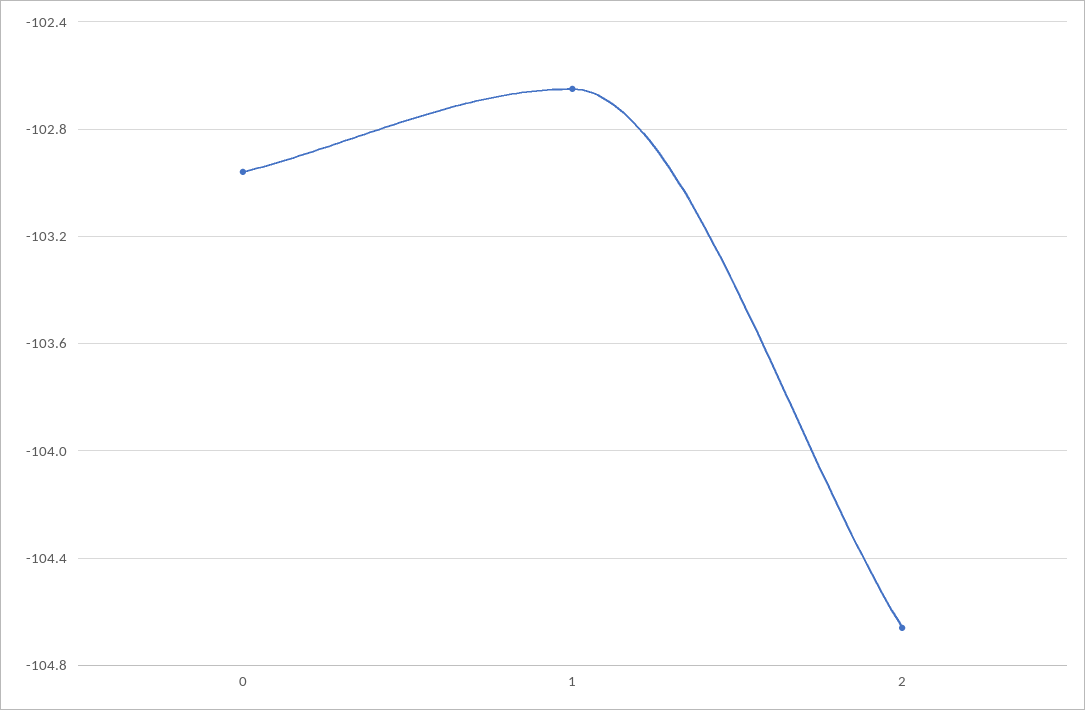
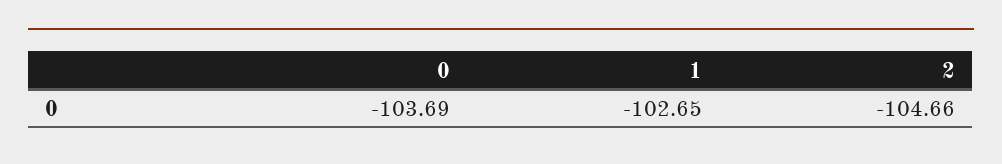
0: -102.95 -> -103.69

